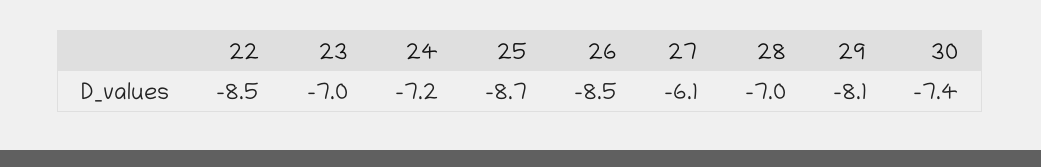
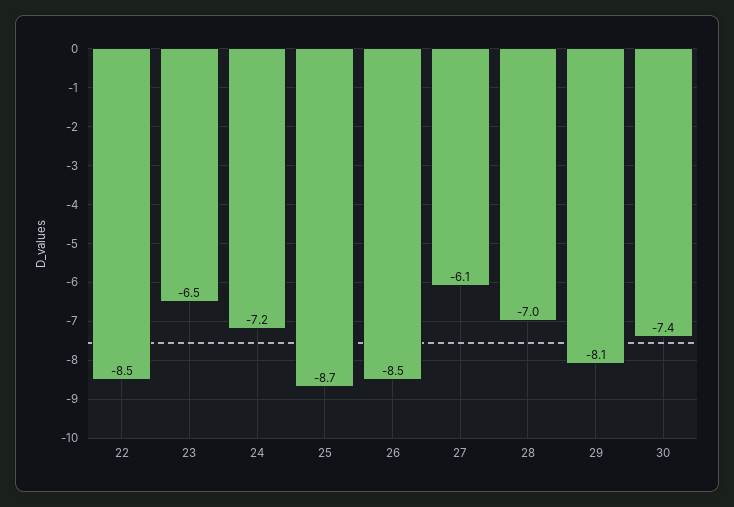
23: -7 -> -6.5

